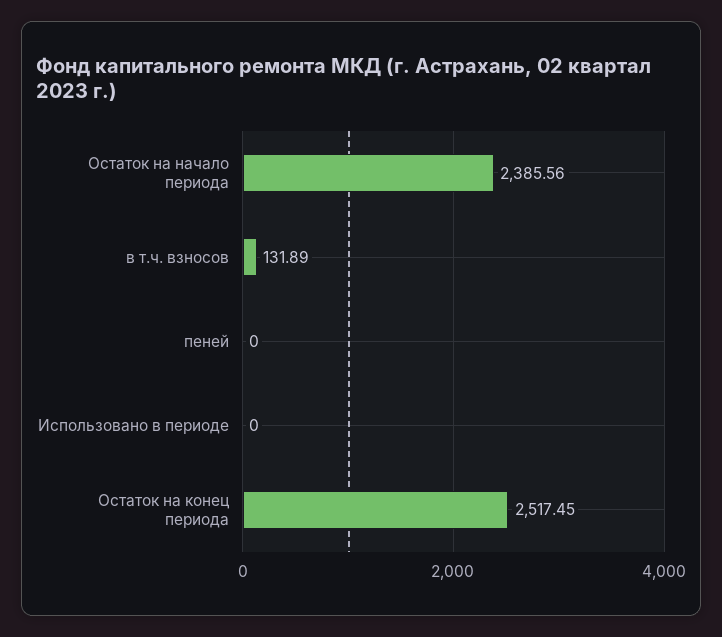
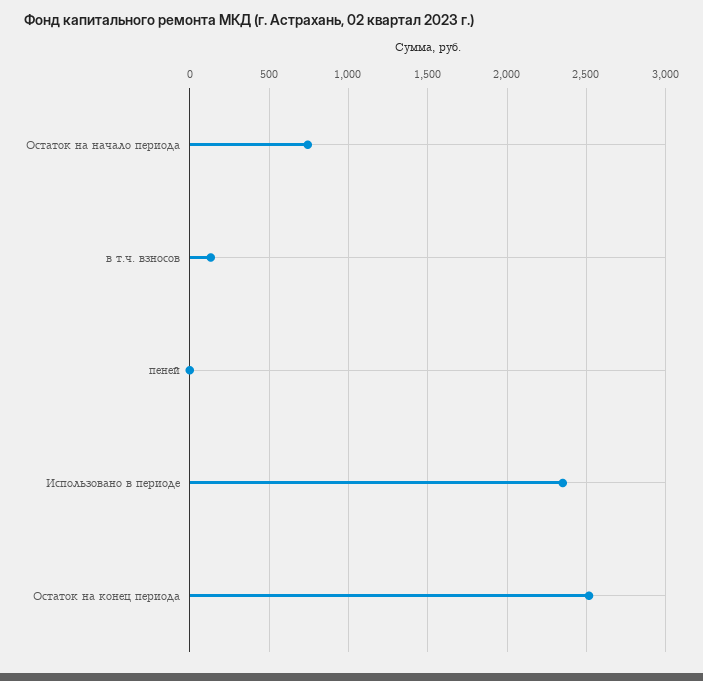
Остаток на начало периода: 2385.56 -> 750
Использовано в периоде: 0 -> 2350

